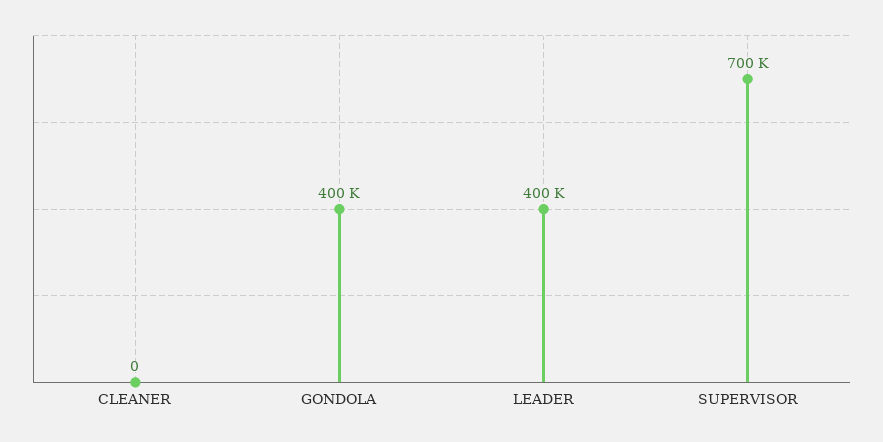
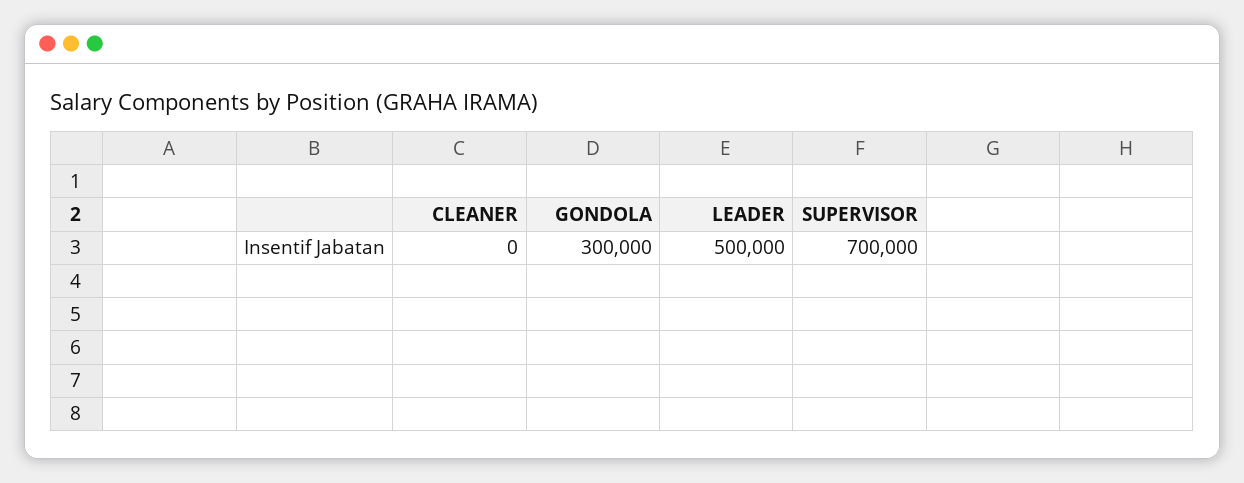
GONDOLA: 400000 -> 300000
LEADER: 400000 -> 500000

